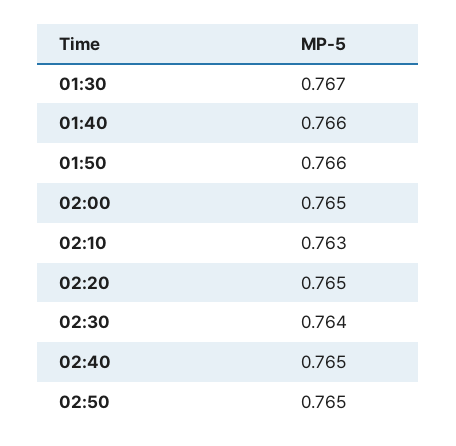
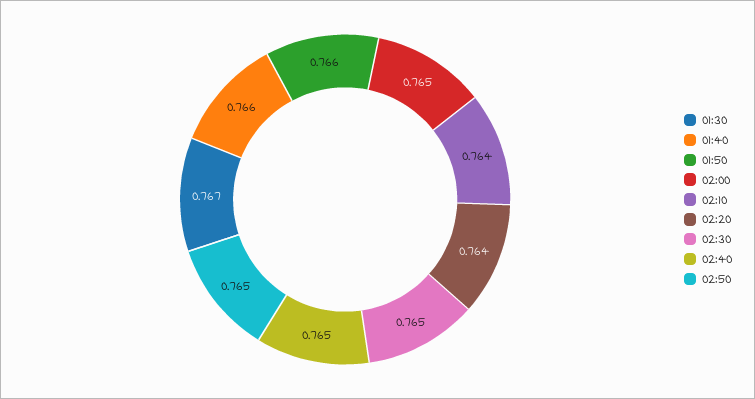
02:10: 0.763 -> 0.764
02:20: 0.765 -> 0.764
02:30: 0.764 -> 0.765

